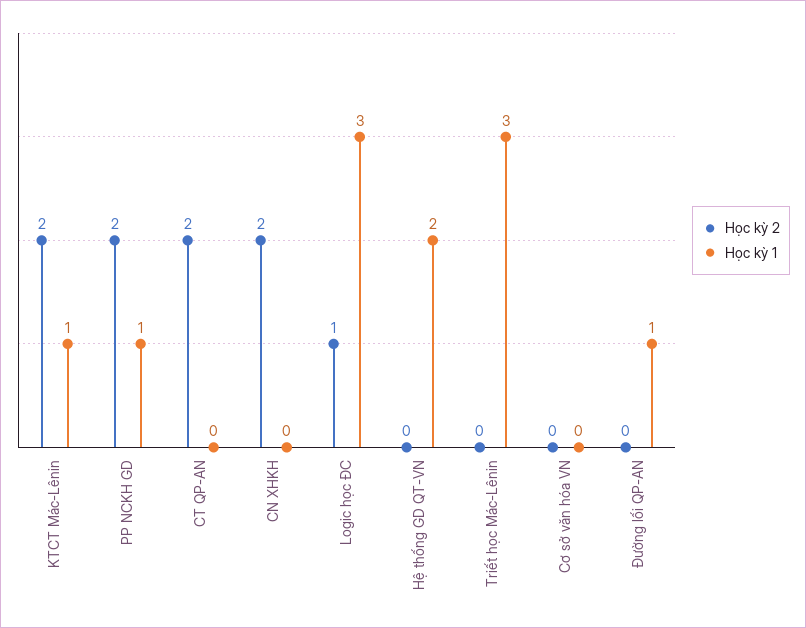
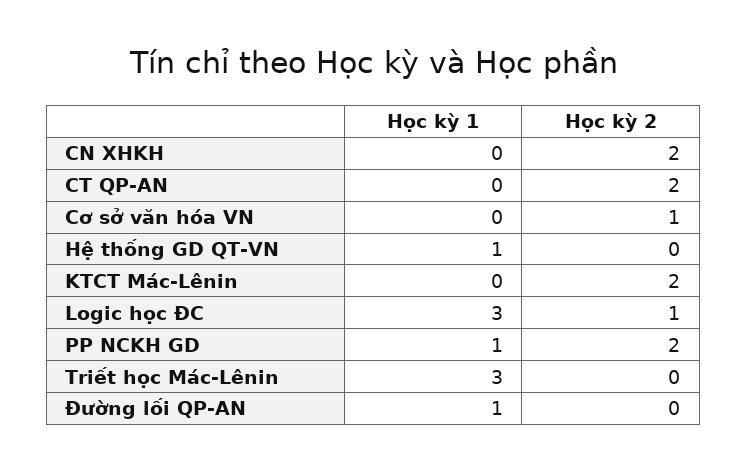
Học kỳ 1, KTCT Mác-Lênin: 1 -> 0
Học kỳ 1, Hệ thống GD QT-VN: 2 -> 1
Học kỳ 2, Cơ sở văn hóa VN: 0 -> 1

